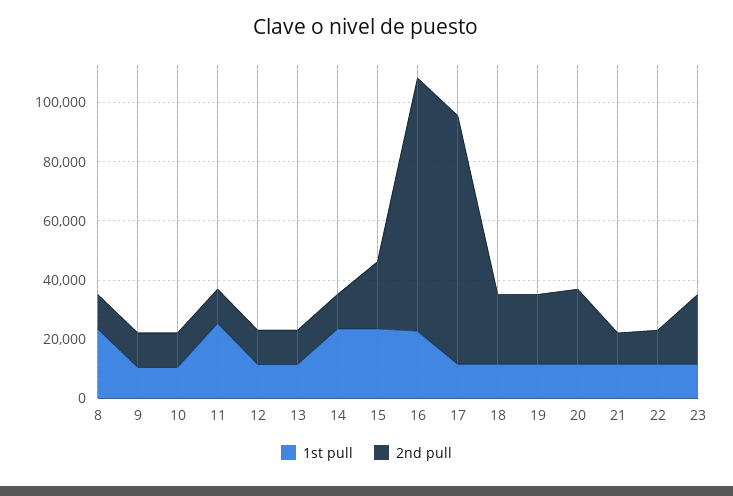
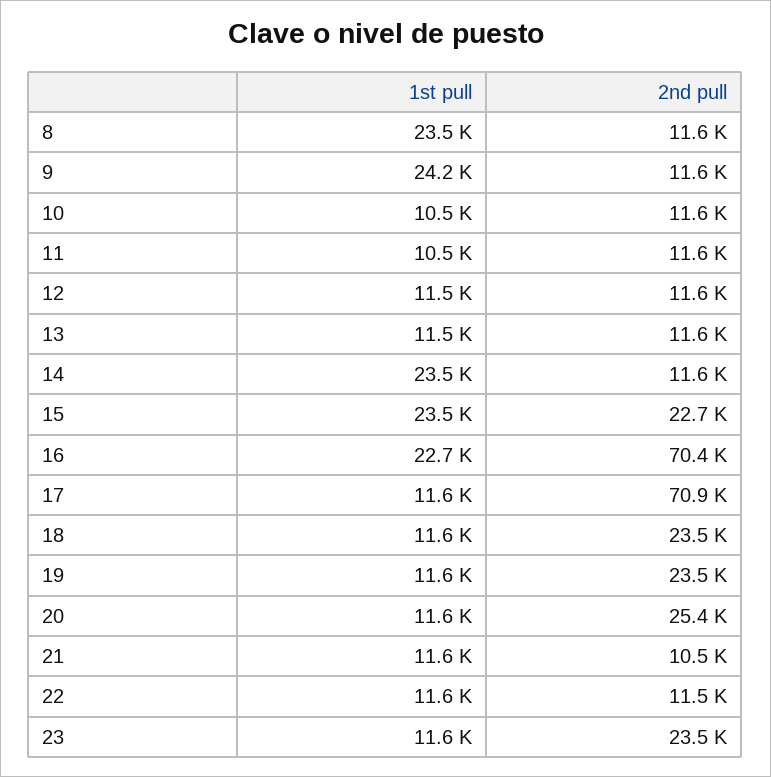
1st pull, 9: 10000 -> 24200
1st pull, 11: 25000 -> 10500
2nd pull, 16: 85000 -> 70400
2nd pull, 17: 85000 -> 70900

